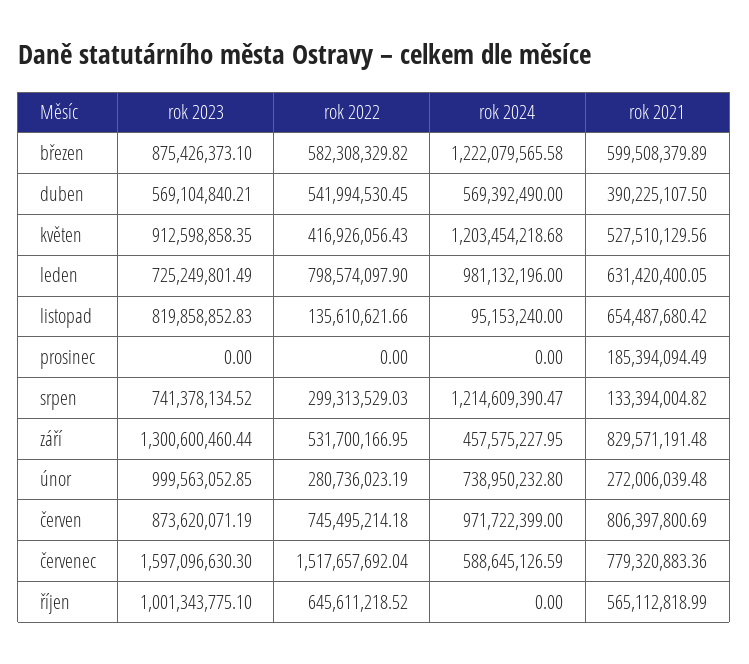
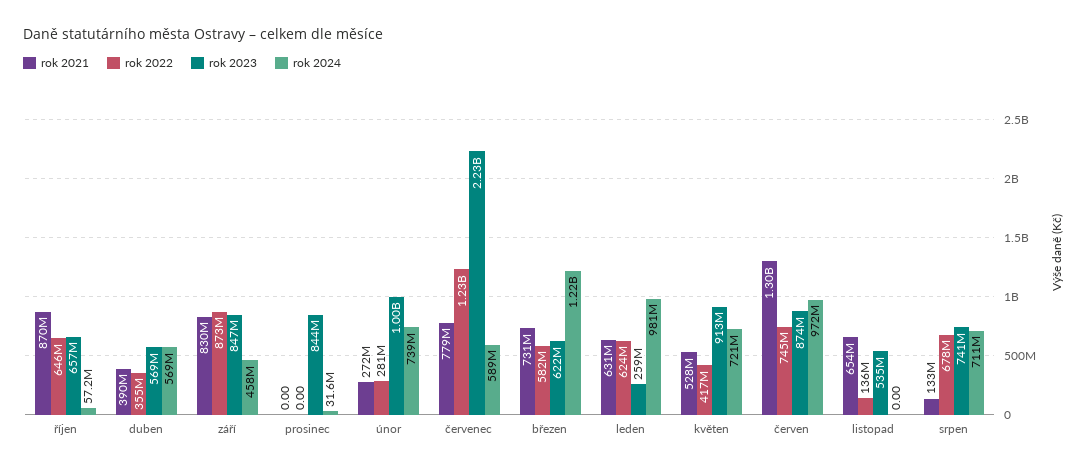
rok 2023, březen: 875426373.1 -> 622000000
rok 2021, březen: 599508379.89 -> 731000000
rok 2022, duben: 541994530.45 -> 355000000
rok 2024, květen: 1203454218.68 -> 721000000
rok 2023, leden: 725249801.49 -> 259000000
rok 2022, leden: 798574097.9 -> 624000000
rok 2023, listopad: 819858852.83 -> 535000000
rok 2024, listopad: 95153240 -> 0
rok 2023, prosinec: 0 -> 844000000
rok 2024, prosinec: 0 -> 31600000
rok 2021, prosinec: 185394094.49 -> 0
rok 2022, srpen: 299313529.03 -> 678000000
rok 2024, srpen: 1214609390.47 -> 711000000
rok 2023, září: 1300600460.44 -> 847000000
rok 2022, září: 531700166.95 -> 873000000
rok 2021, červen: 806397800.69 -> 1300000000
rok 2023, červenec: 1597096630.3 -> 2230000000
rok 2022, červenec: 1517657692.04 -> 1230000000
rok 2023, říjen: 1001343775.1 -> 657000000
rok 2024, říjen: 0 -> 57200000
rok 2021, říjen: 565112818.99 -> 870000000

